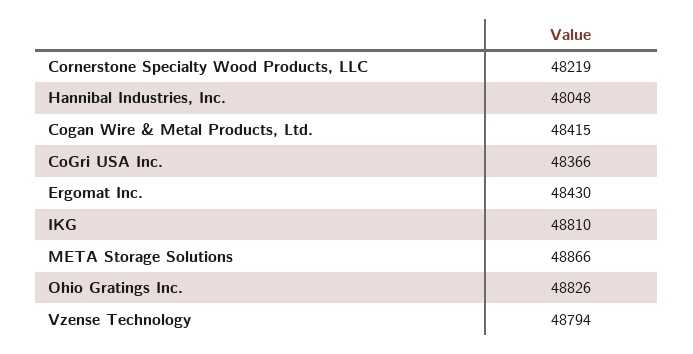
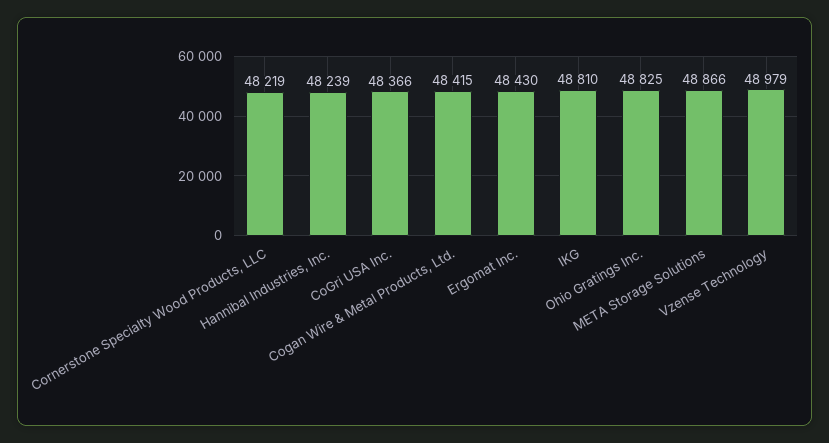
Hannibal Industries, Inc.: 48048 -> 48239
Ohio Gratings Inc.: 48826 -> 48825
Vzense Technology: 48794 -> 48979

